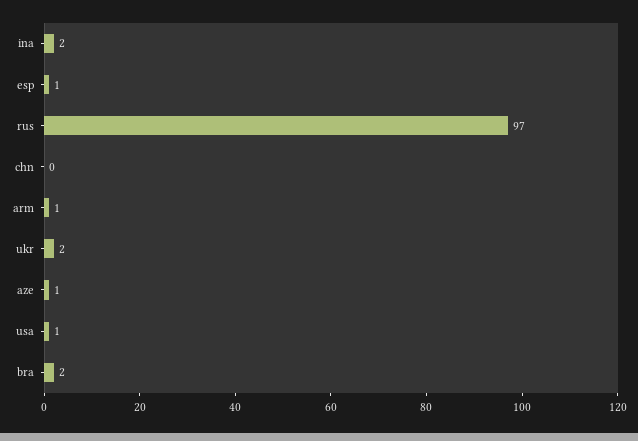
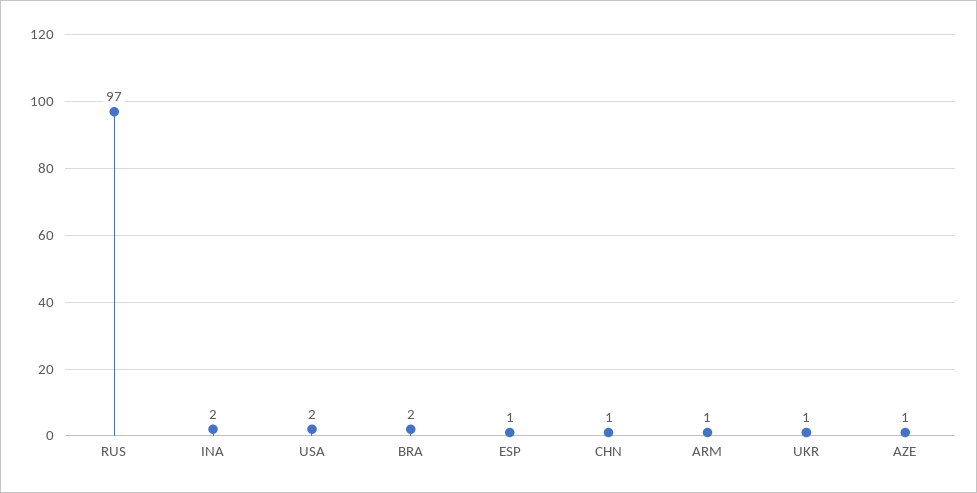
chn: 0 -> 1
ukr: 2 -> 1
usa: 1 -> 2

